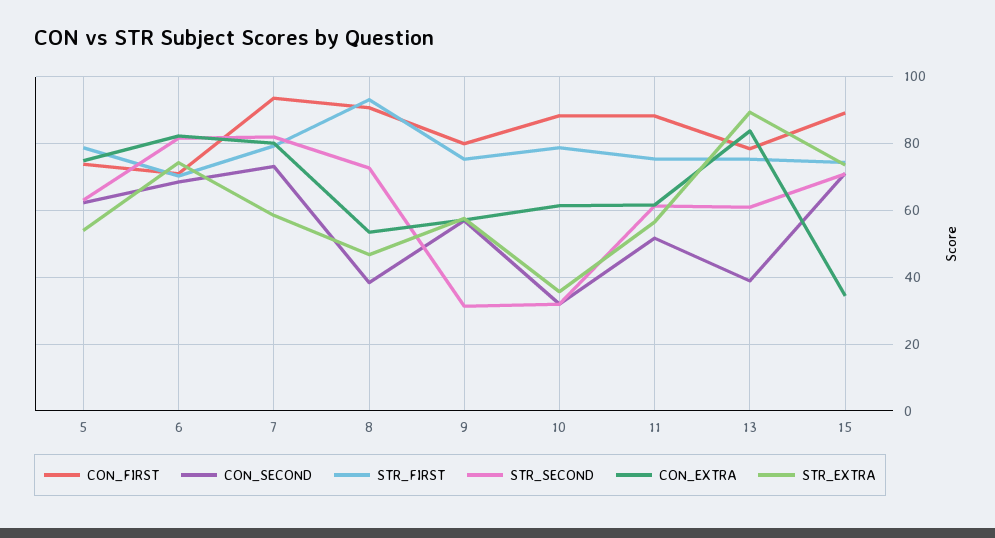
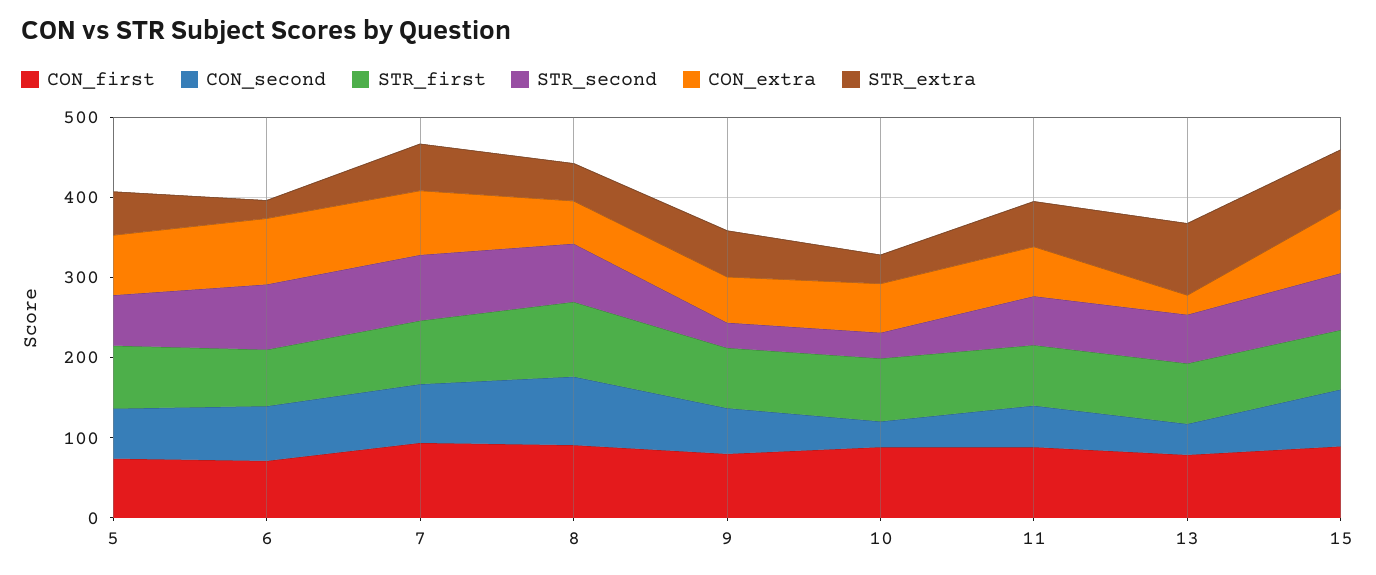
STR_EXTRA, 6: 74 -> 20
CON_SECOND, 8: 38 -> 80
CON_EXTRA, 13: 84 -> 20
CON_EXTRA, 15: 34 -> 80

